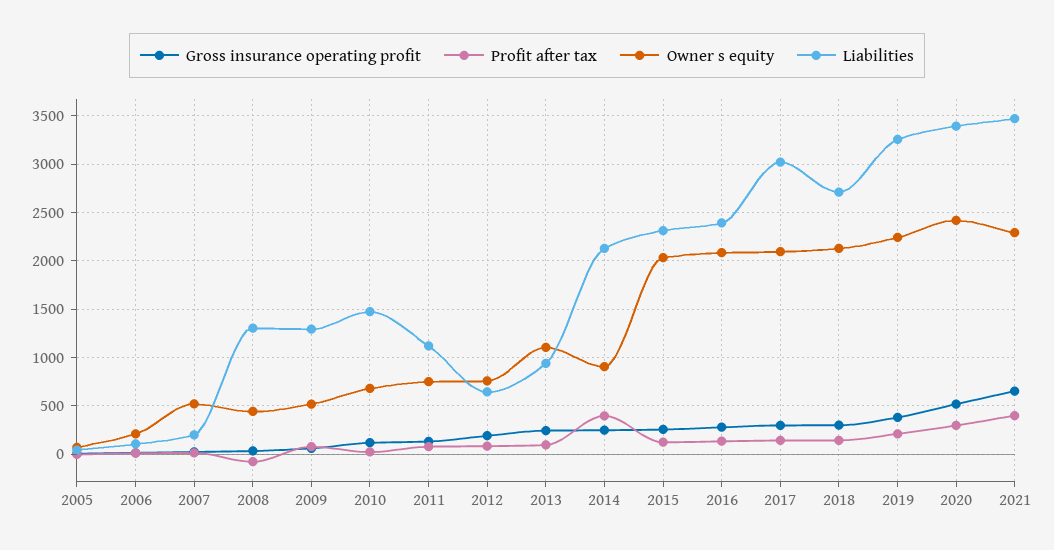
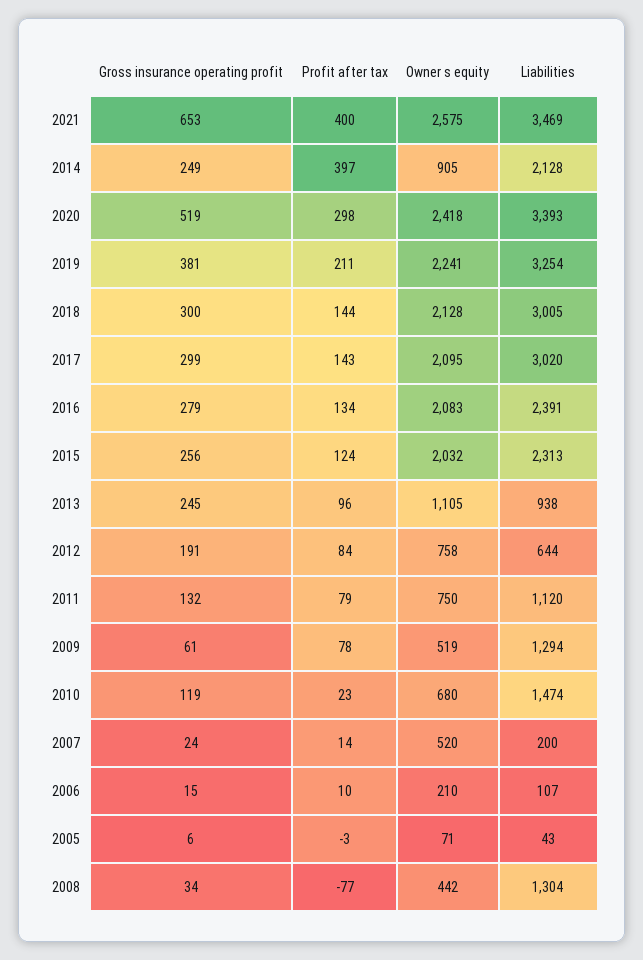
Liabilities, 2018: 2700 -> 3005
Owner s equity, 2021: 2300 -> 2575

